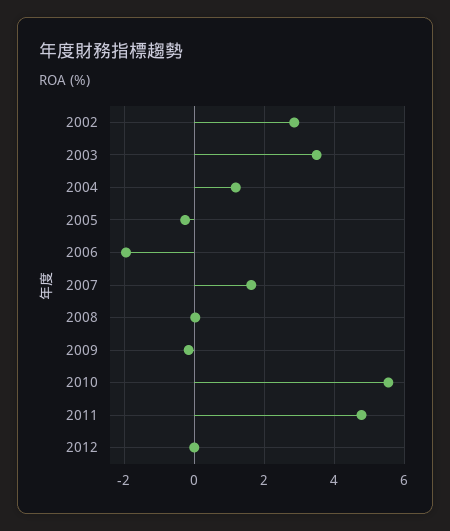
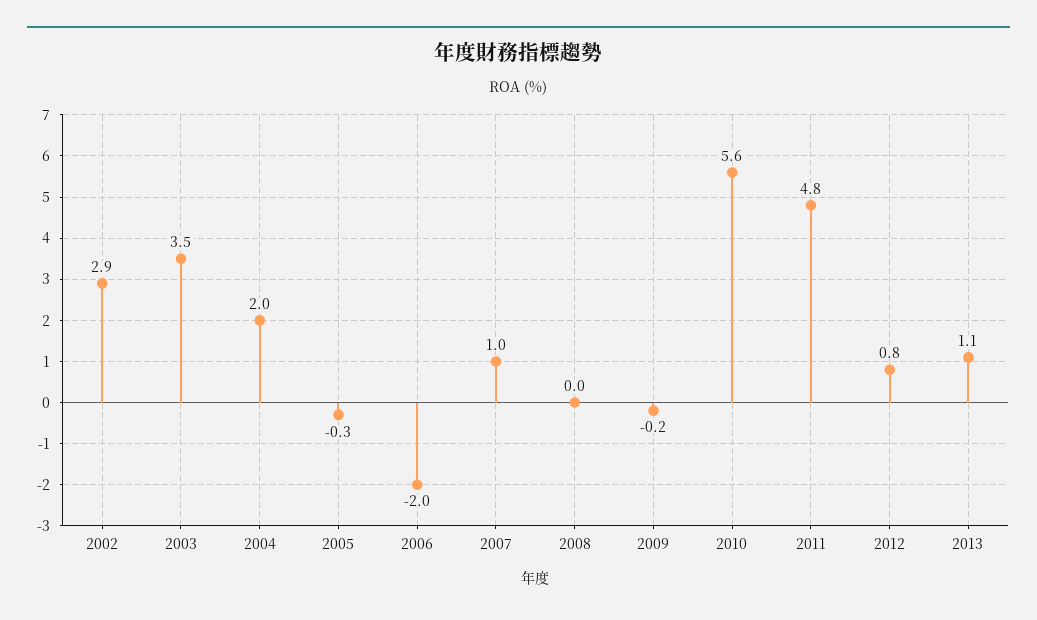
2004: 1.2 -> 2
2007: 1.6 -> 1
2012: 0 -> 0.8
2013: none -> 1.1

